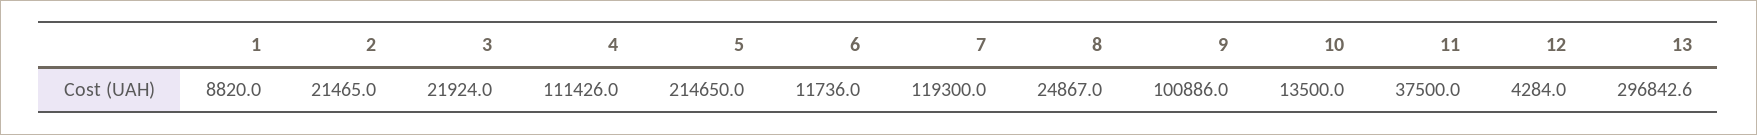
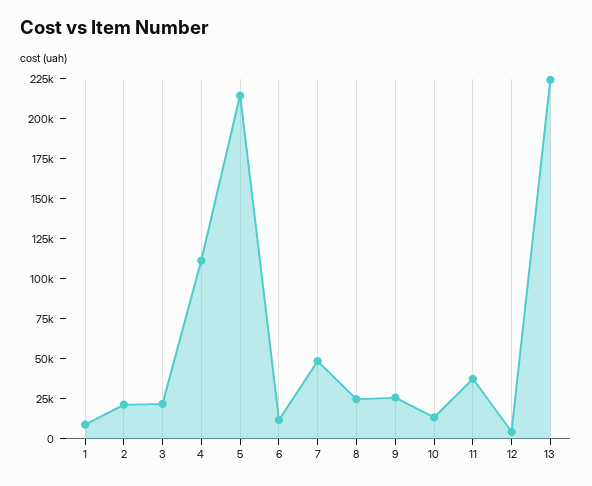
7: 119300 -> 50000
9: 100886 -> 25000
13: 296842.6 -> 225000

